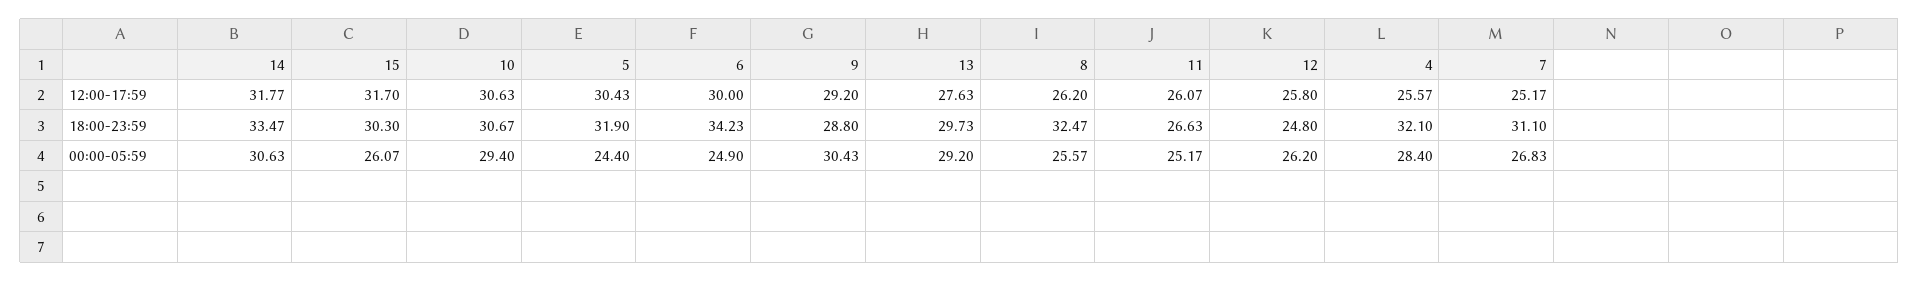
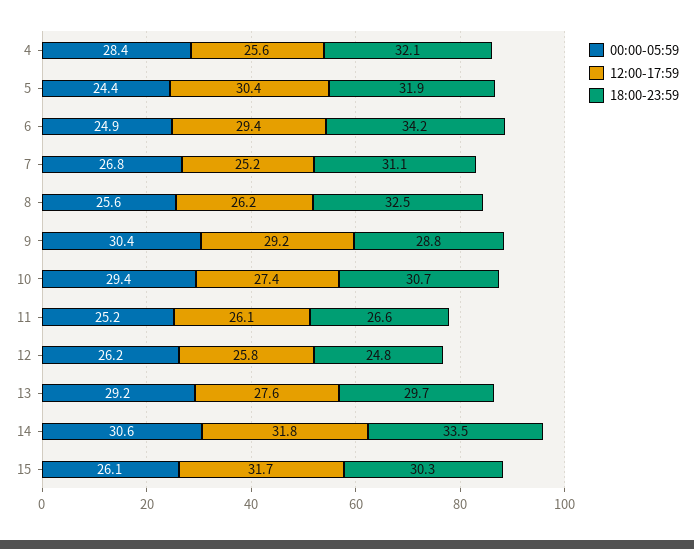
12:00-17:59, 10: 30.63 -> 27.4
12:00-17:59, 6: 30 -> 29.4

